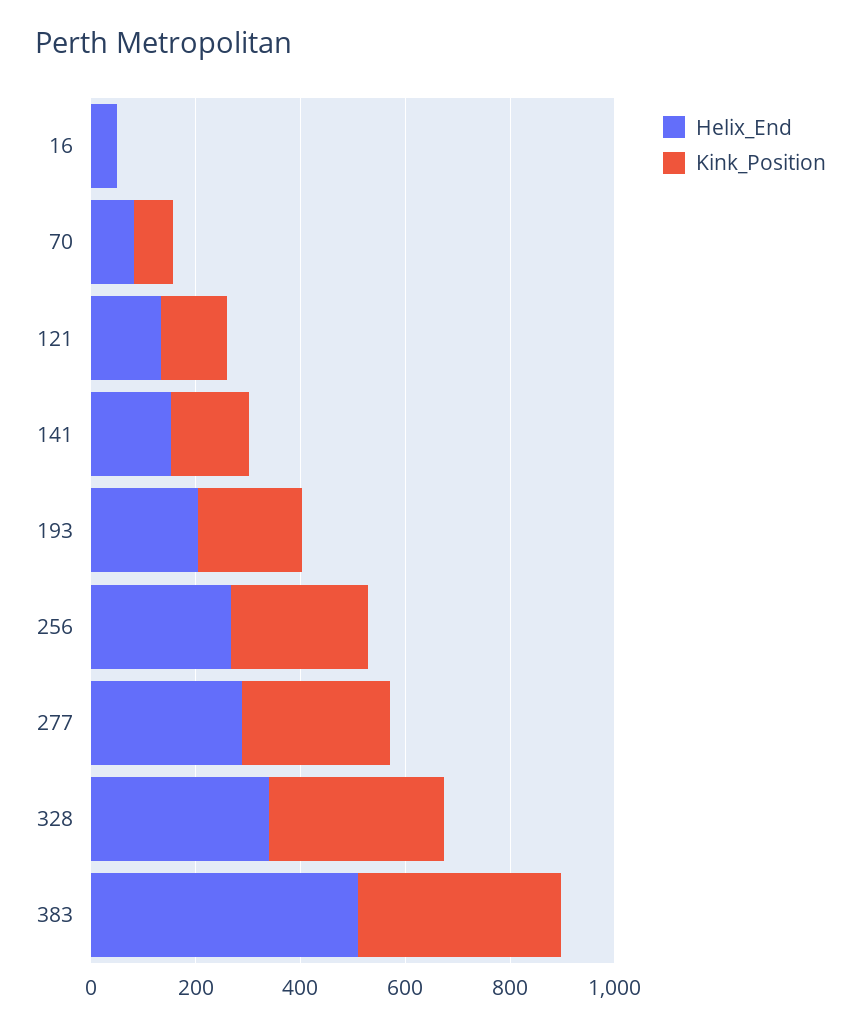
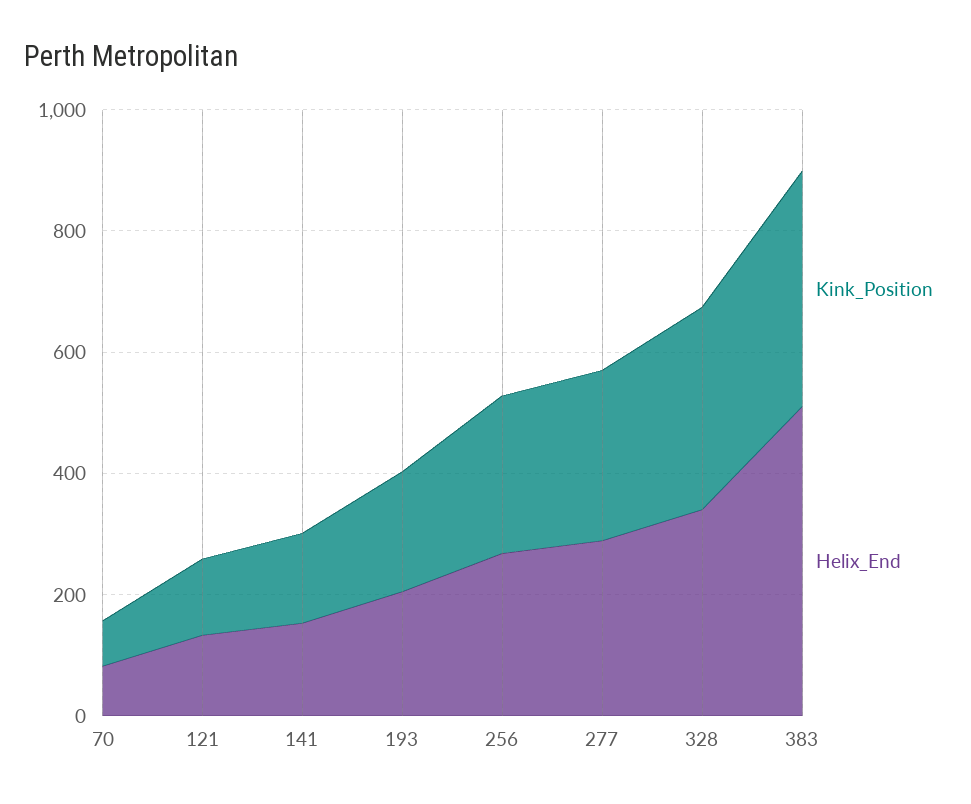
Helix_End, 16: 50 -> none
Kink_Position, 16: 0 -> none

